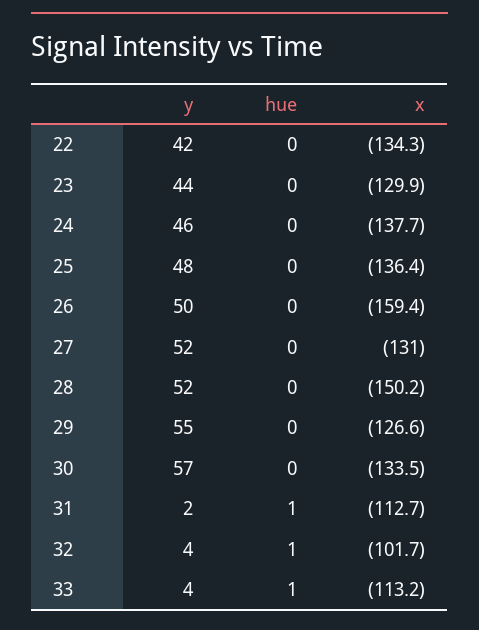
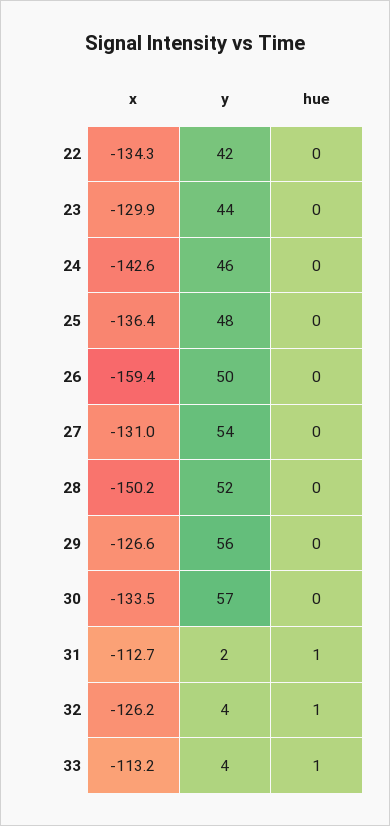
x, 24: -137.7 -> -142.6
y, 27: 52 -> 54
y, 29: 55 -> 56
x, 32: -101.7 -> -126.2

